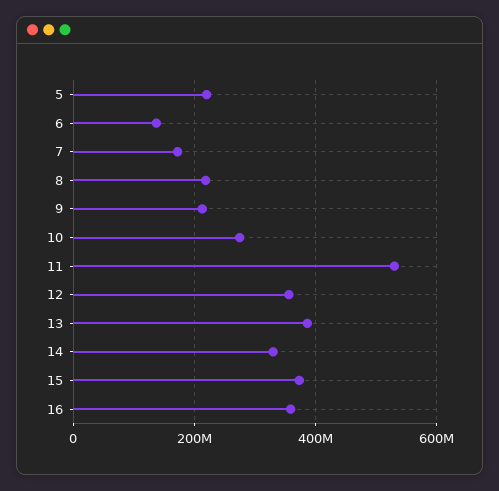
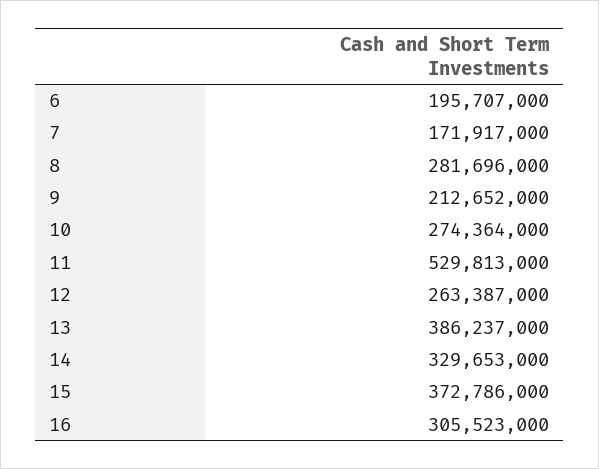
5: 220000000 -> none
6: 140000000 -> 195707000
8: 220000000 -> 281696000
12: 360000000 -> 263387000
16: 360000000 -> 305523000

